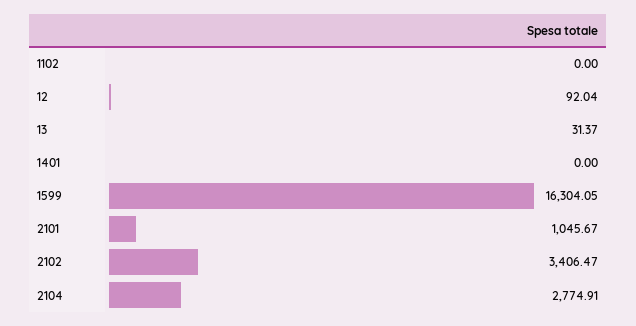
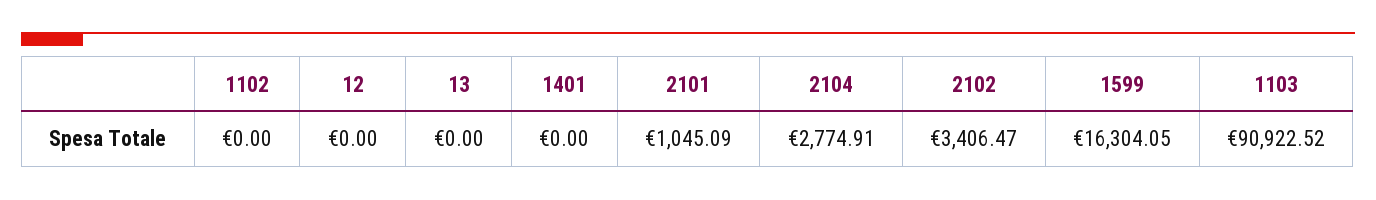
12: 92.04 -> 0
13: 31.37 -> 0
2101: 1045.67 -> 1045.09
1103: none -> 90922.52

